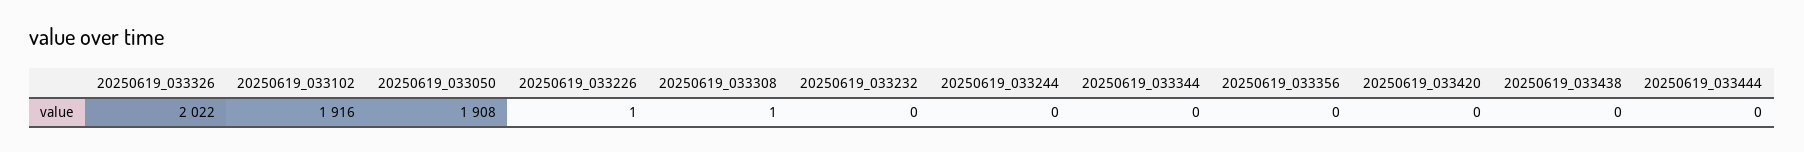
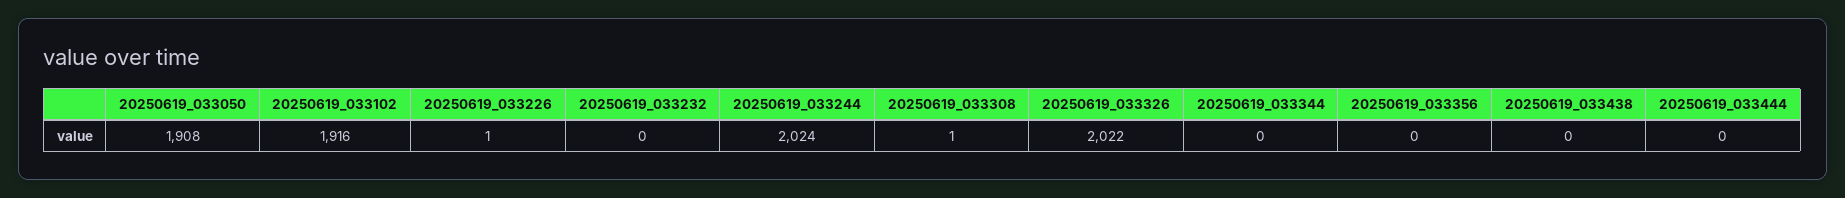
20250619_033244: 0 -> 2024
20250619_033420: 0 -> none

